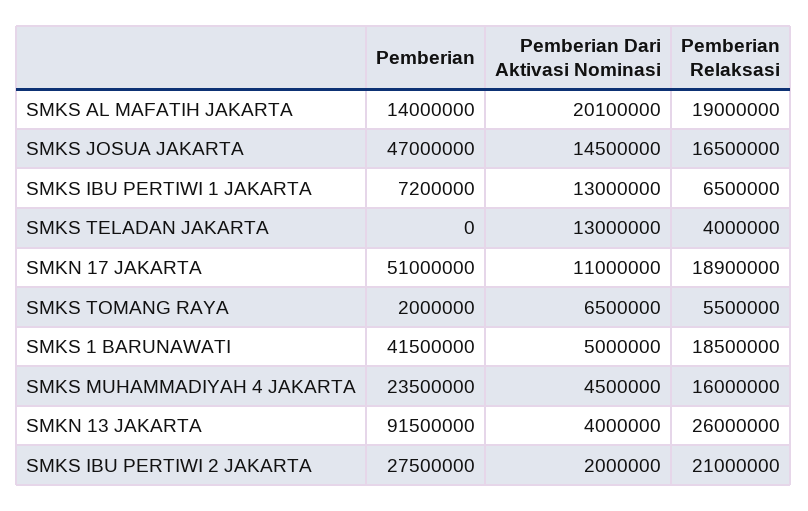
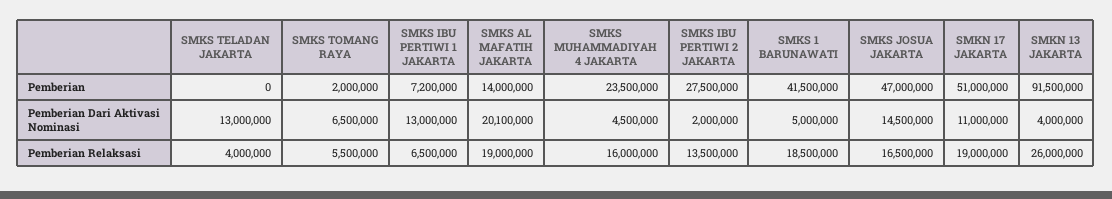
Pemberian Relaksasi, SMKN 17 JAKARTA: 18900000 -> 19000000
Pemberian Relaksasi, SMKS IBU PERTIWI 2 JAKARTA: 21000000 -> 13500000

